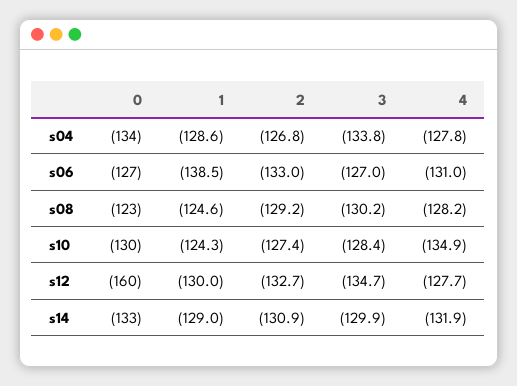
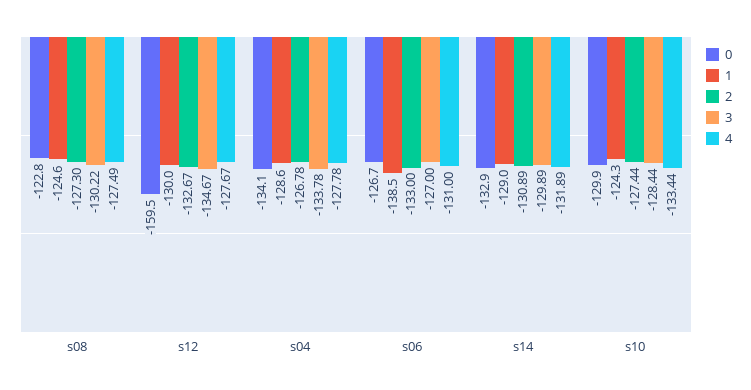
2, s08: -129.2 -> -127.3
4, s08: -128.2 -> -127.49
4, s10: -134.9 -> -133.44

